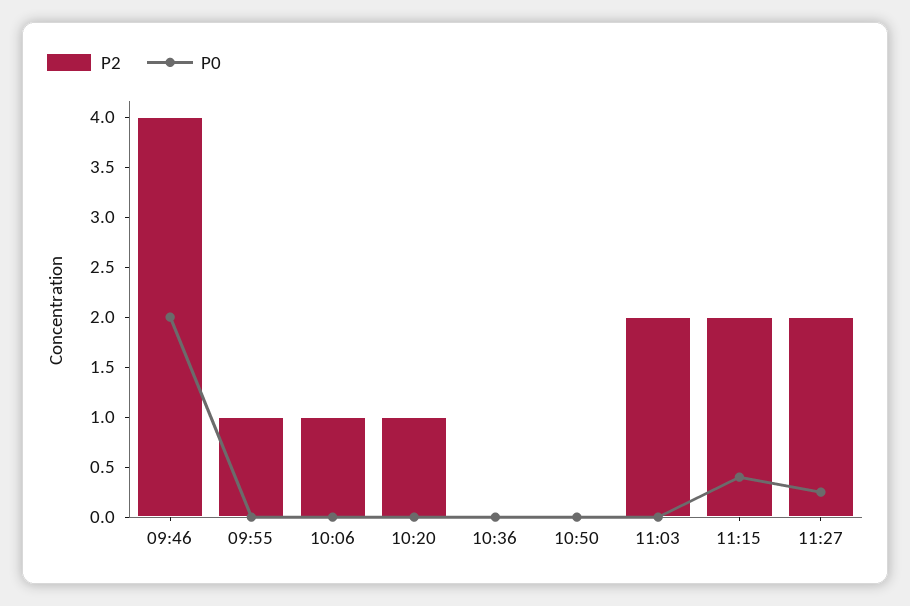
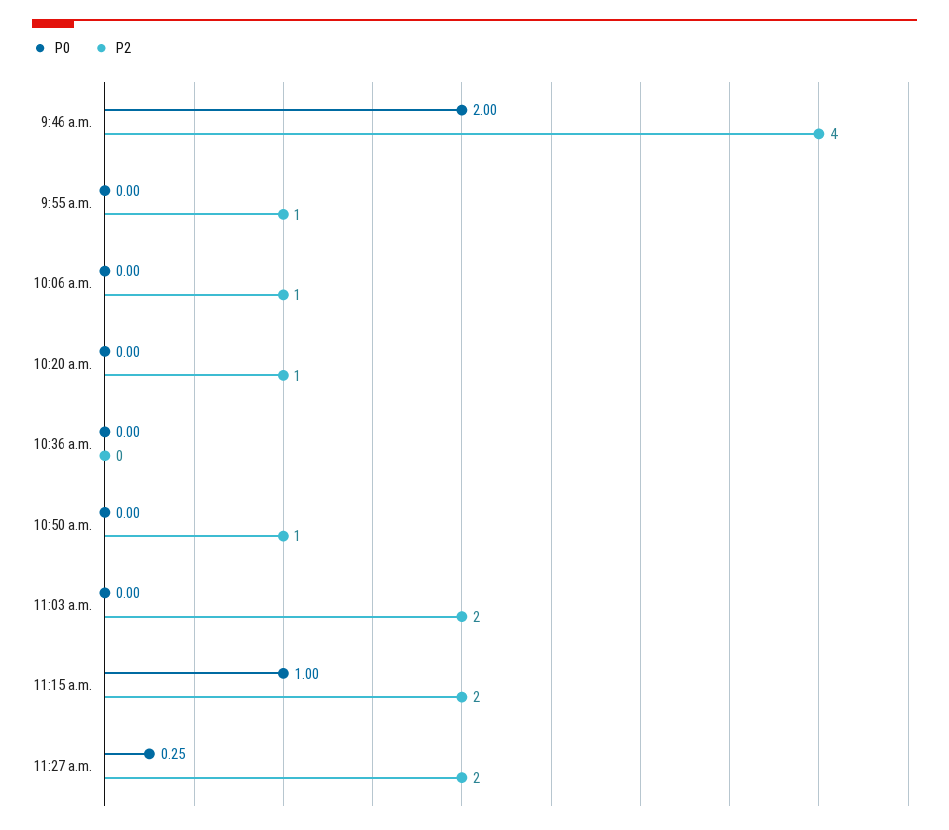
P2, 10:50: 0 -> 1
P0, 11:15: 0.4 -> 1

